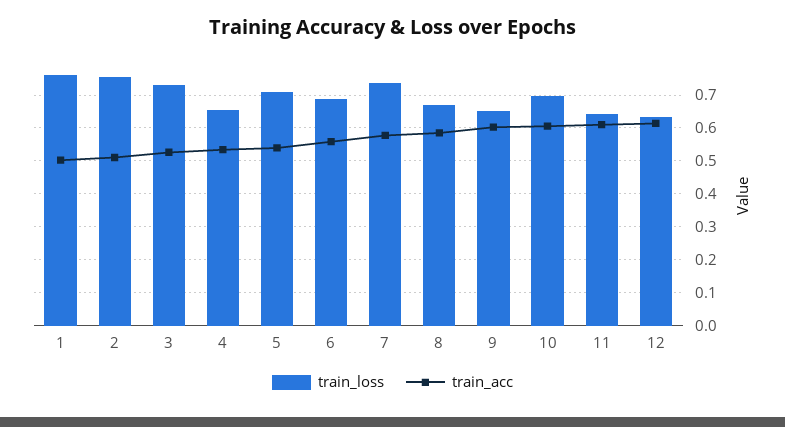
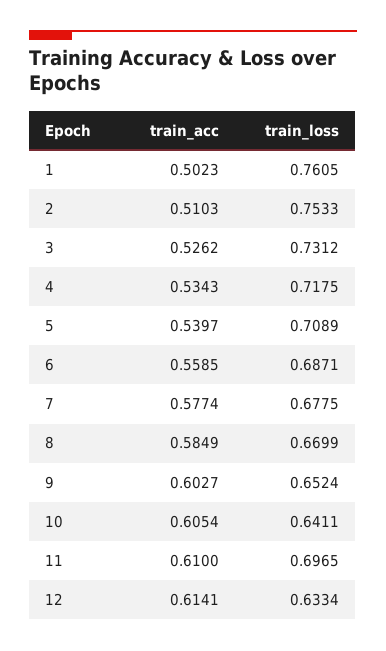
train_loss, 4: 0.66 -> 0.7175
train_loss, 7: 0.74 -> 0.6775
train_loss, 10: 0.7 -> 0.6411
train_loss, 11: 0.64 -> 0.6965

